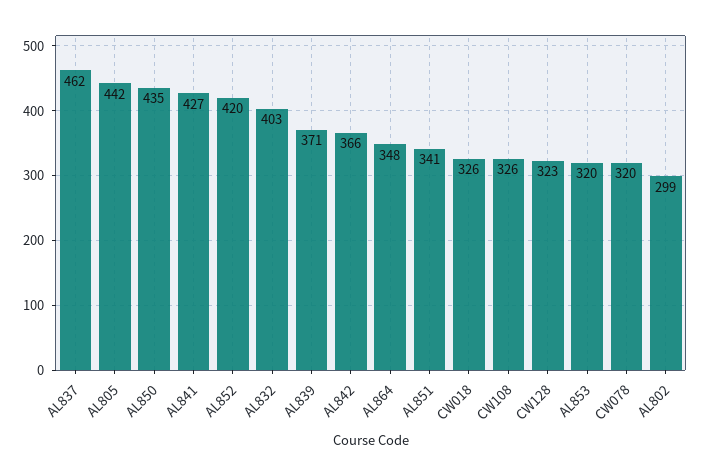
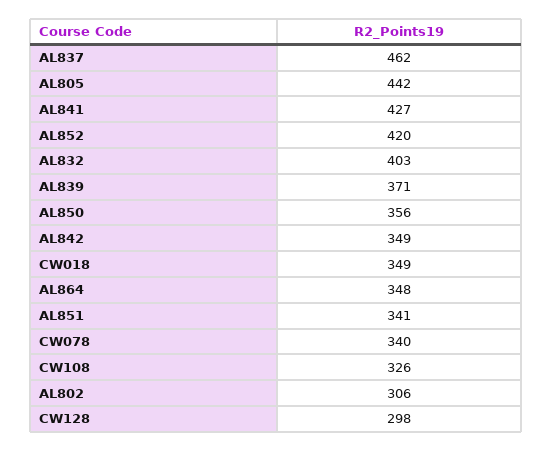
AL850: 435 -> 356
AL842: 366 -> 349
CW018: 326 -> 349
CW128: 323 -> 298
AL853: 320 -> none
CW078: 320 -> 340
AL802: 299 -> 306

